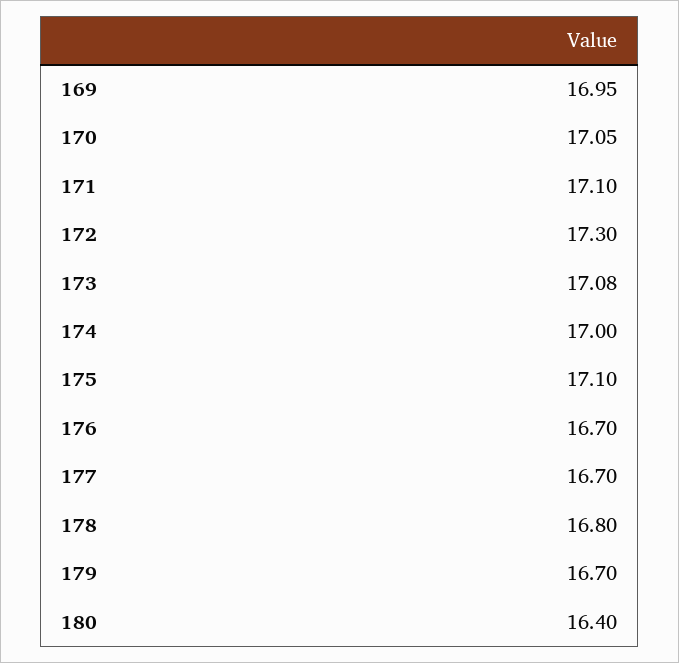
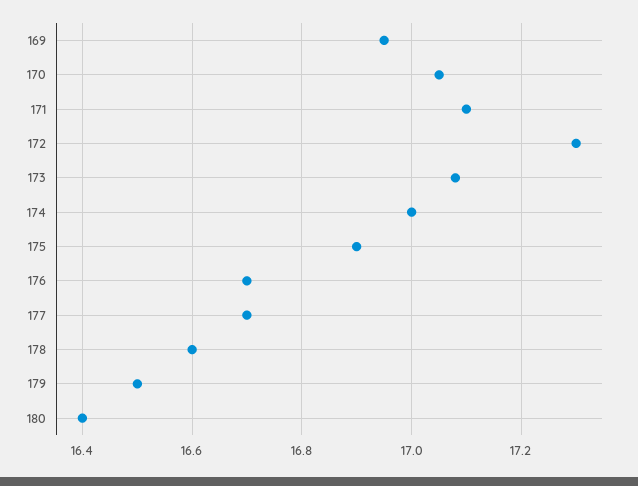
175: 17.1 -> 16.9
178: 16.8 -> 16.6
179: 16.7 -> 16.5

